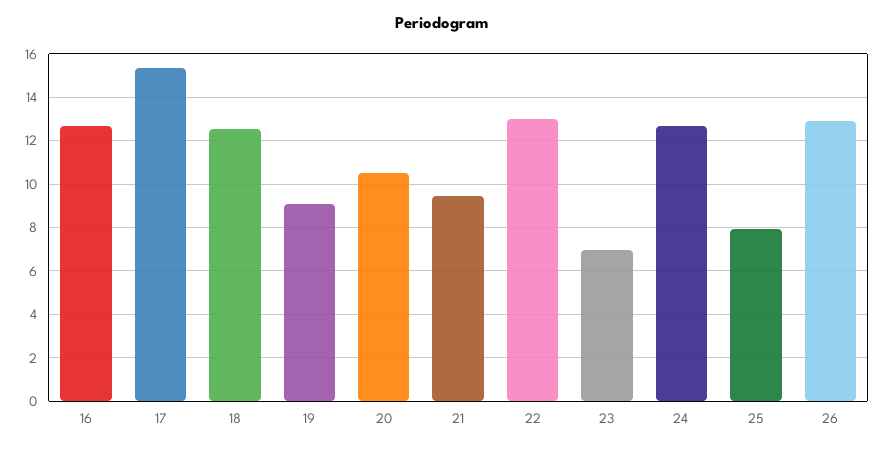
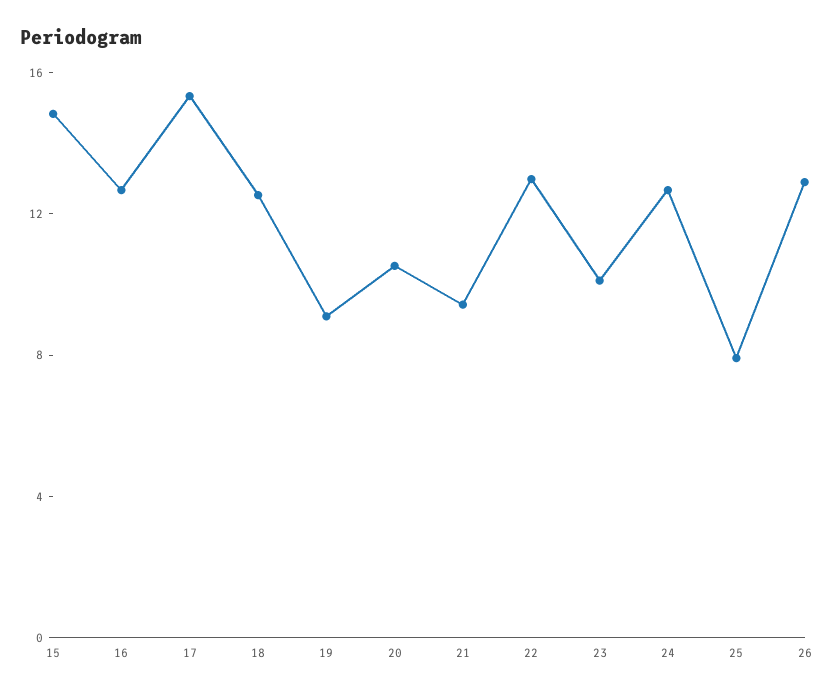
23: 7 -> 10
15: none -> 15

